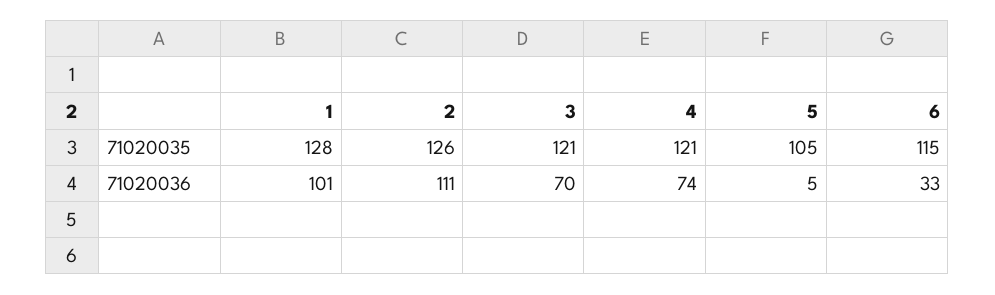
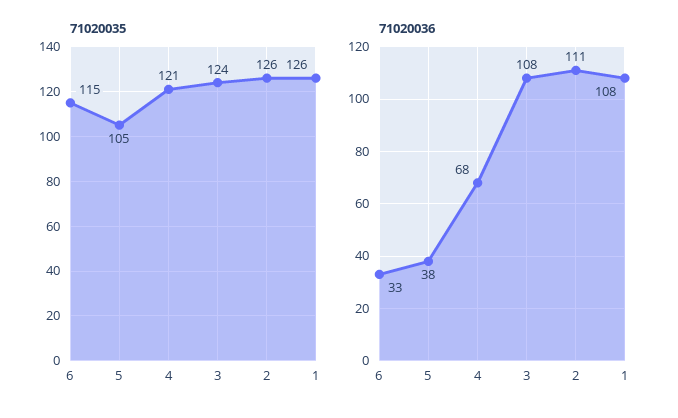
71020035, 1: 128 -> 126
71020035, 3: 121 -> 124
71020036, 1: 101 -> 108
71020036, 3: 70 -> 108
71020036, 4: 74 -> 68
71020036, 5: 5 -> 38

